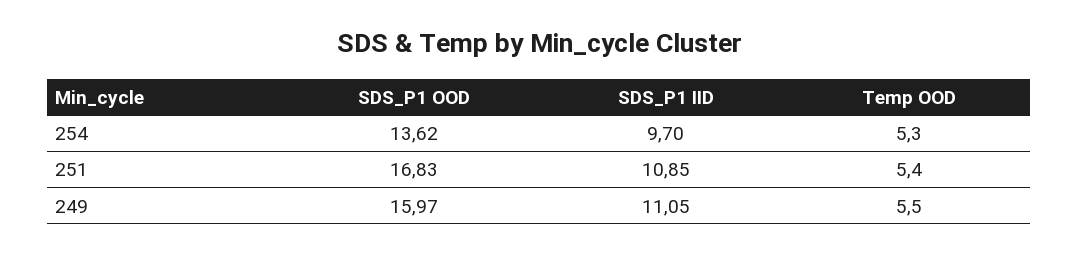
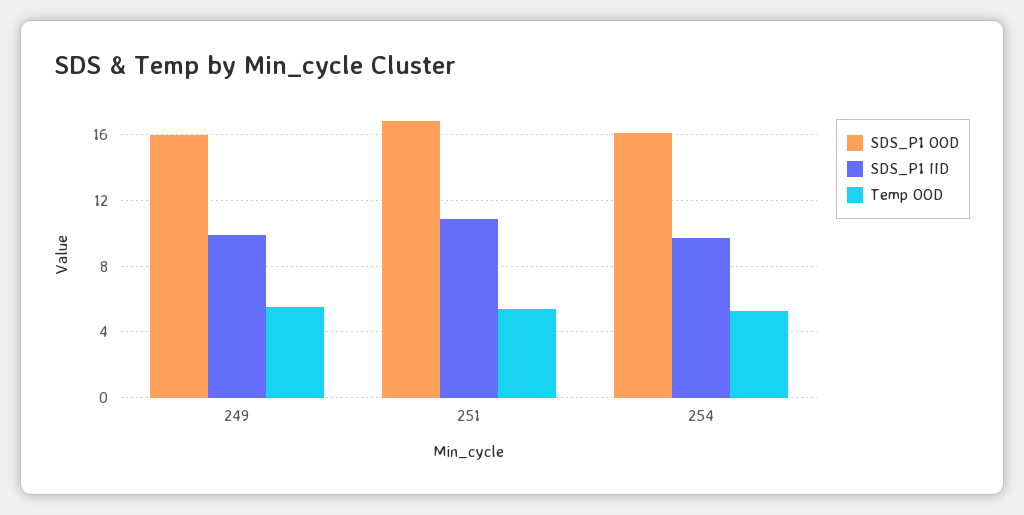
SDS_P1 OOD, 254: 13.62 -> 16
SDS_P1 IID, 249: 11.05 -> 10

